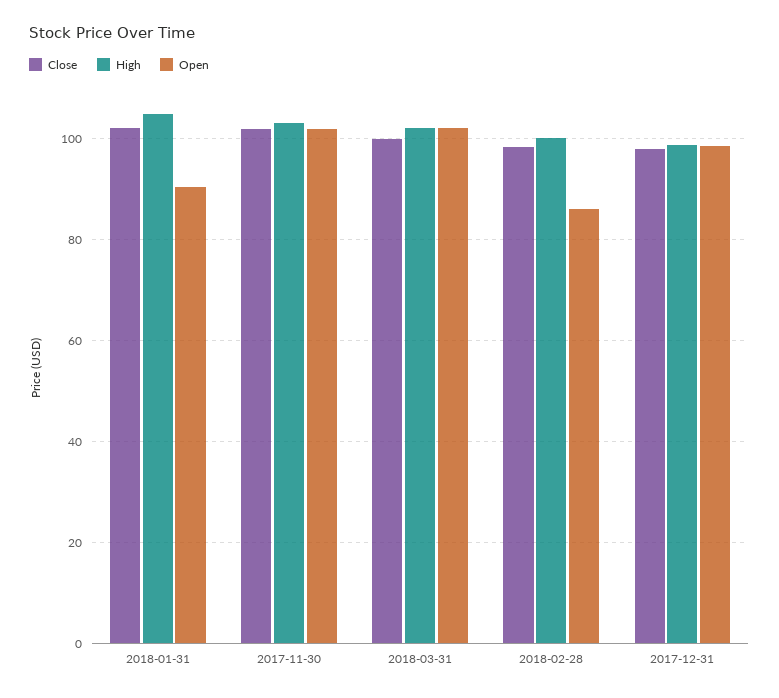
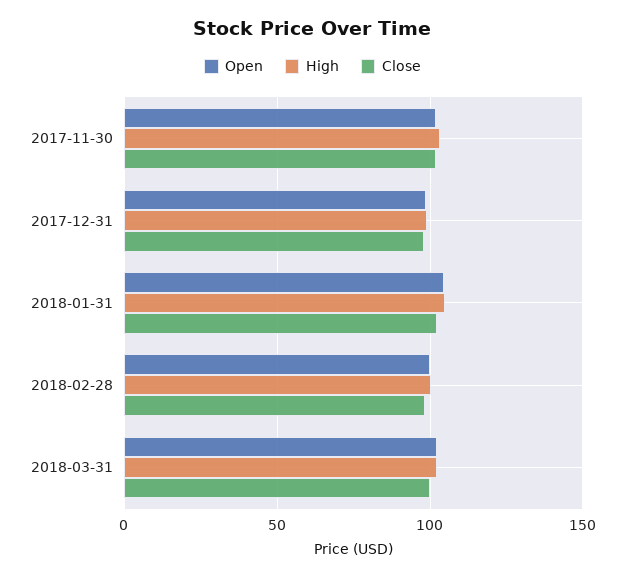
Open, 2018-01-31: 90 -> 105
Open, 2018-02-28: 86 -> 100

